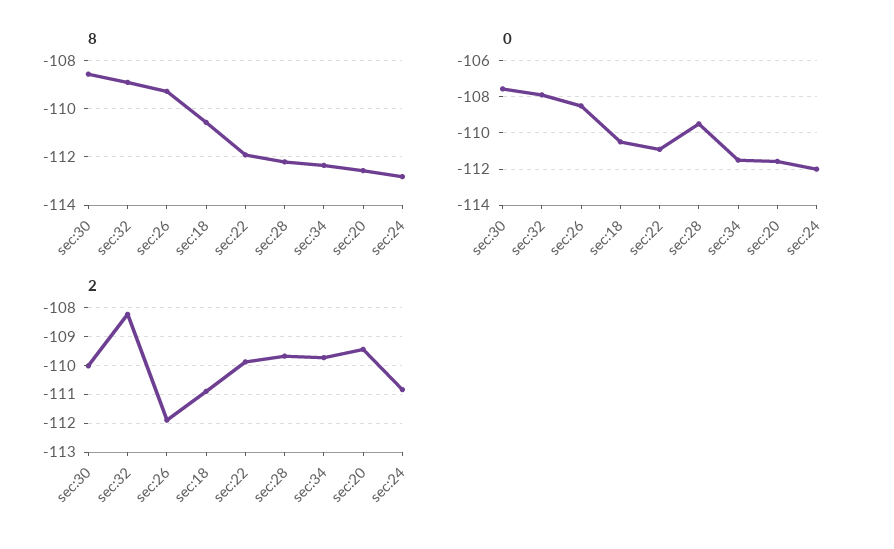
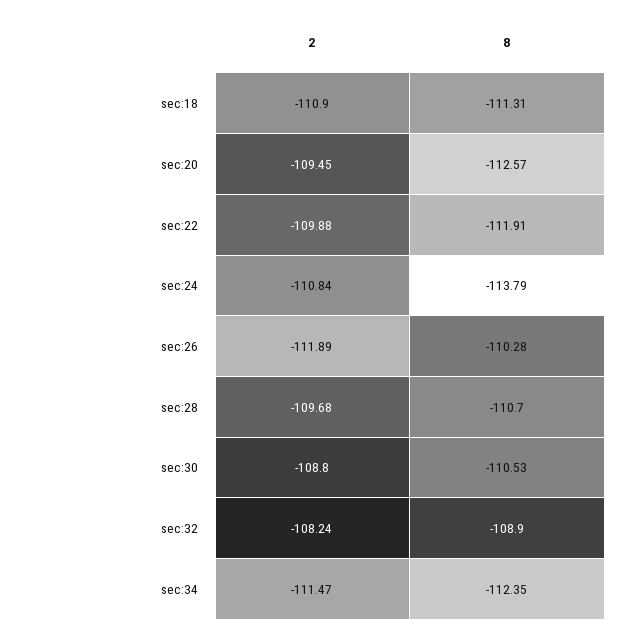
8, sec:30: -108.5 -> -110.53
8, sec:26: -109.25 -> -110.28
8, sec:18: -110.5 -> -111.31
8, sec:28: -112.25 -> -110.7
8, sec:24: -112.75 -> -113.79
0, sec:30: -107.5 -> none
0, sec:32: -108 -> none
0, sec:26: -108.5 -> none
0, sec:18: -110.5 -> none
0, sec:22: -111 -> none
0, sec:28: -109.5 -> none
0, sec:34: -111.5 -> none
0, sec:20: -111.5 -> none
0, sec:24: -112 -> none
2, sec:30: -110 -> -108.8
2, sec:34: -109.75 -> -111.47

